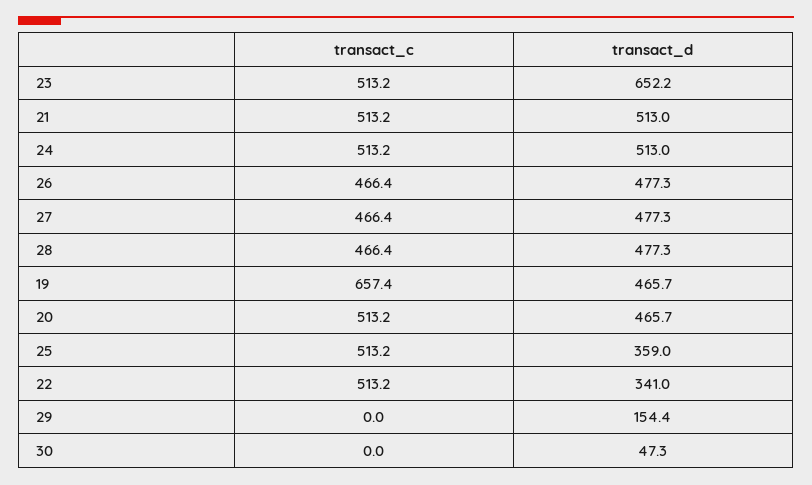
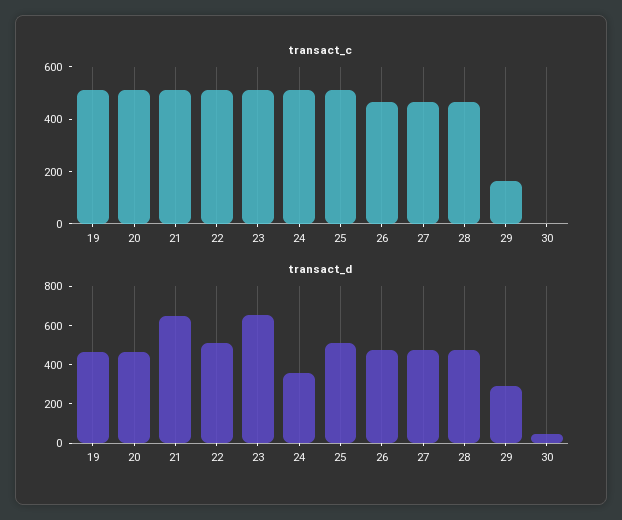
transact_d, 21: 513 -> 650
transact_d, 24: 513 -> 350
transact_c, 19: 657.4 -> 500
transact_d, 25: 359 -> 500
transact_d, 22: 341 -> 500
transact_c, 29: 0 -> 150
transact_d, 29: 154.4 -> 300

